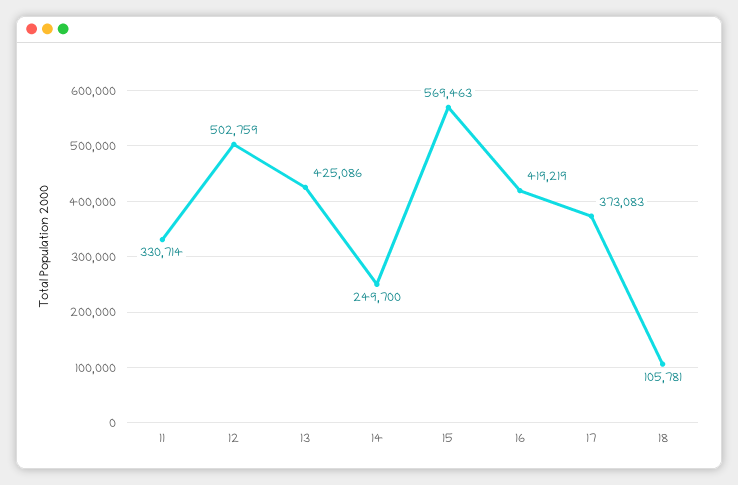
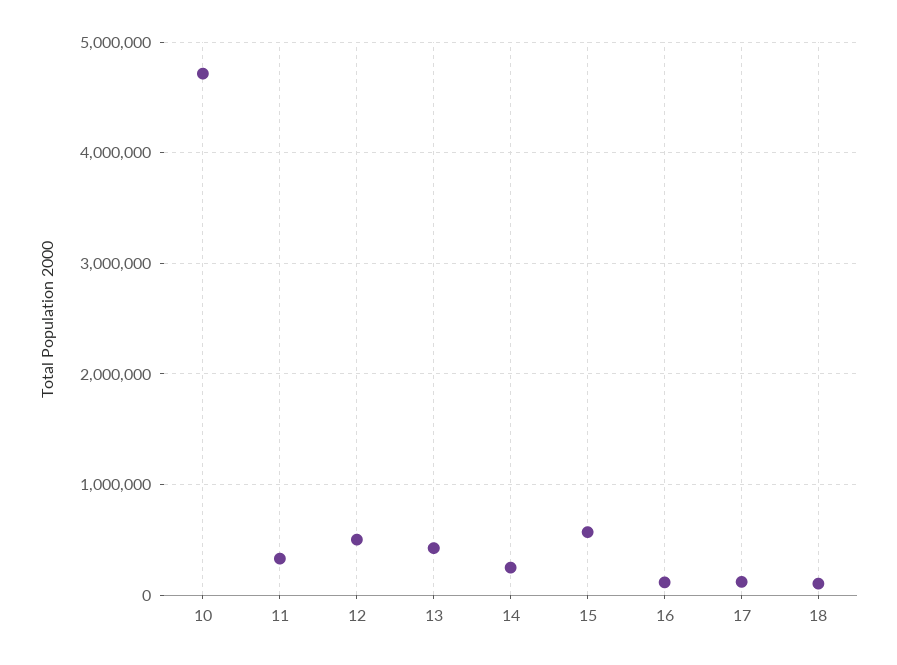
16: 419219 -> 100000
17: 373083 -> 100000
10: none -> 4700000

